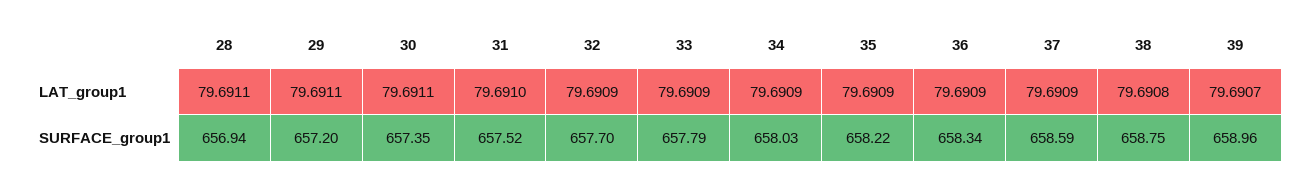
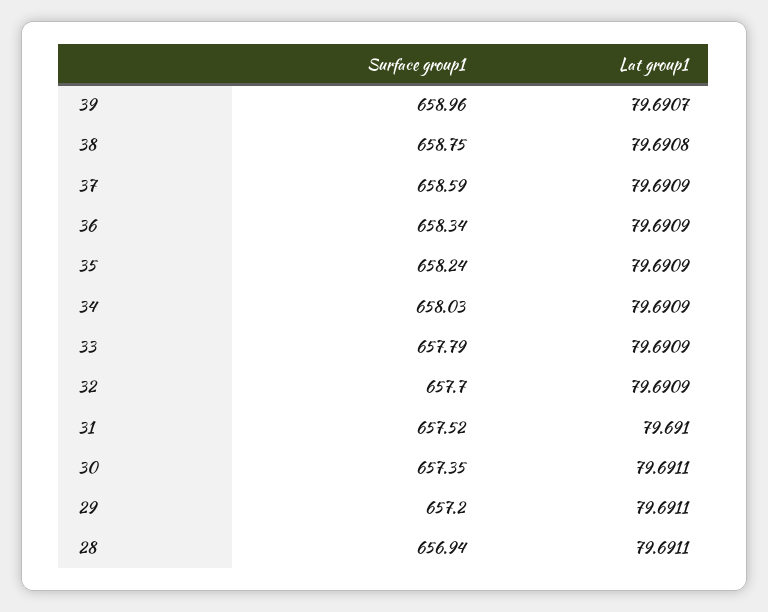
35, SURFACE_group1: 658.22 -> 658.24

